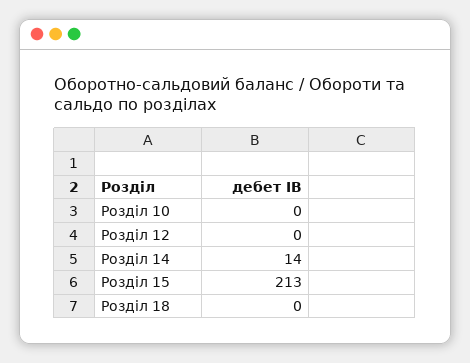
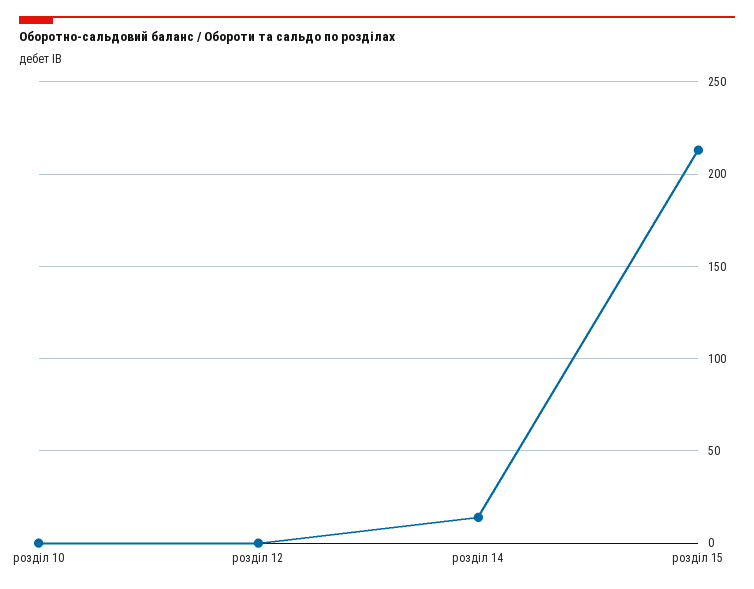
Розділ 18: 0 -> none

